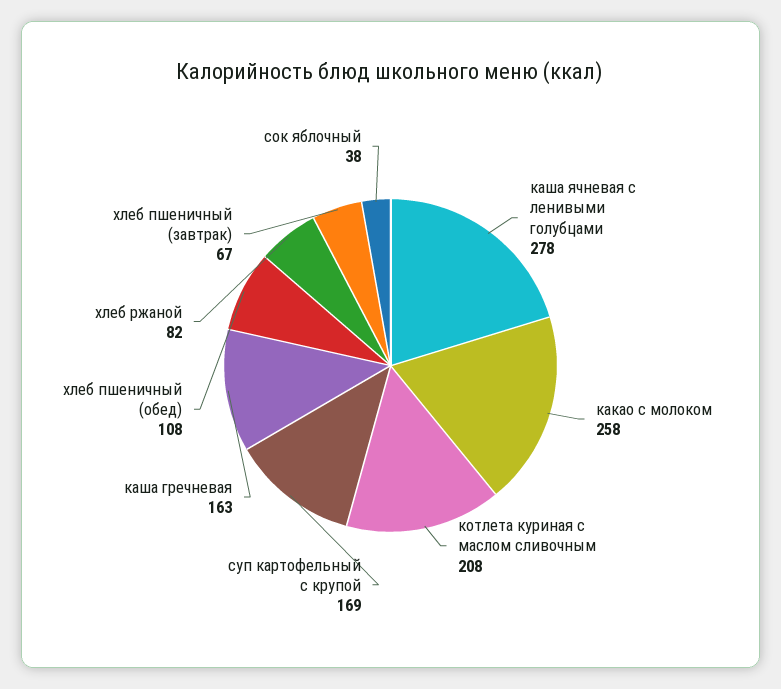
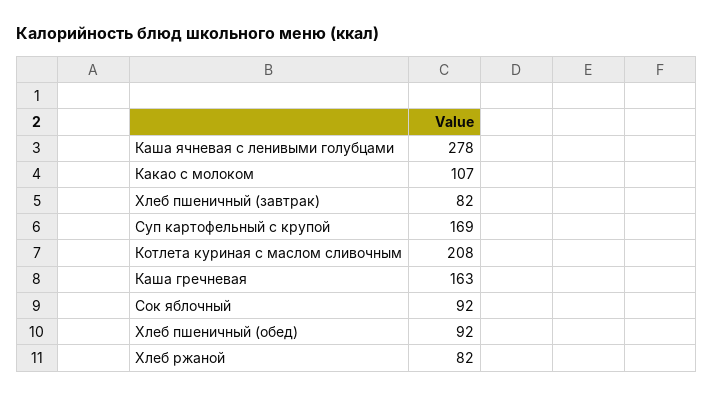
какао с молоком: 258 -> 107
хлеб пшеничный (обед): 108 -> 92
хлеб пшеничный (завтрак): 67 -> 82
сок яблочный: 38 -> 92

